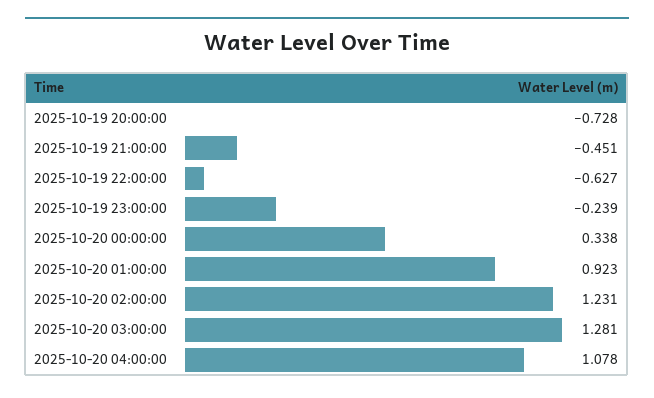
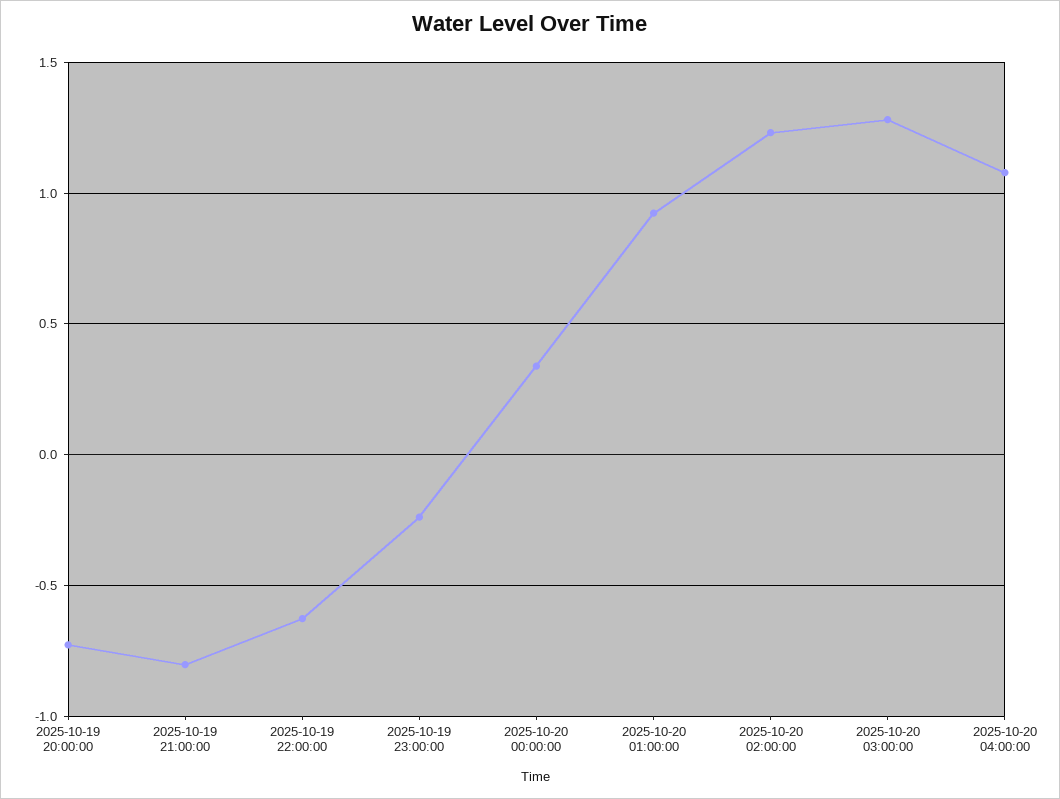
2025-10-19 21:00:00: -0.451 -> -0.8

